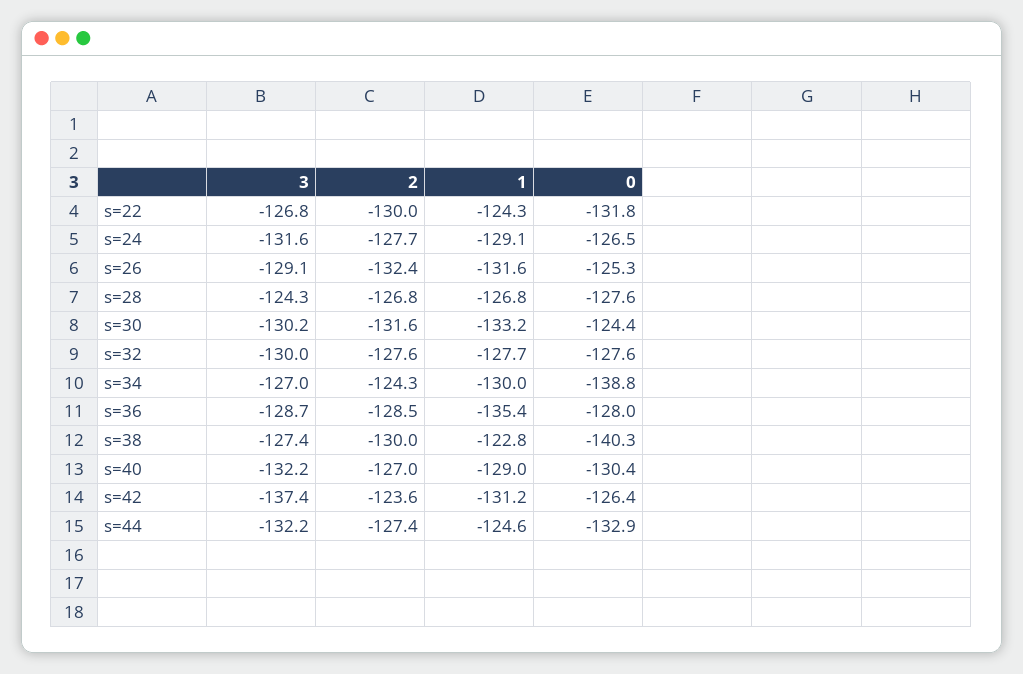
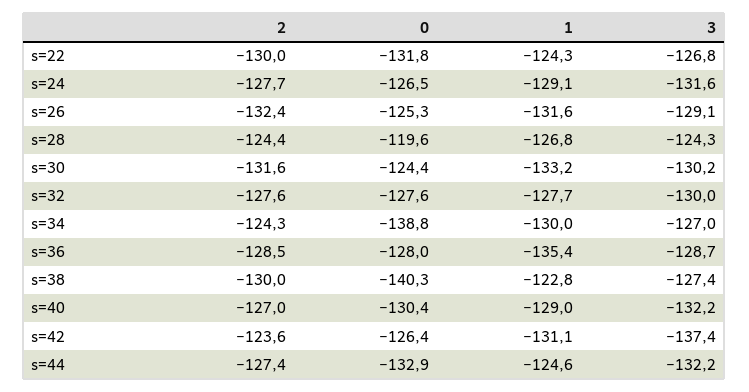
2, s=28: -126.8 -> -124.4
0, s=28: -127.6 -> -119.6
1, s=42: -131.2 -> -131.1

